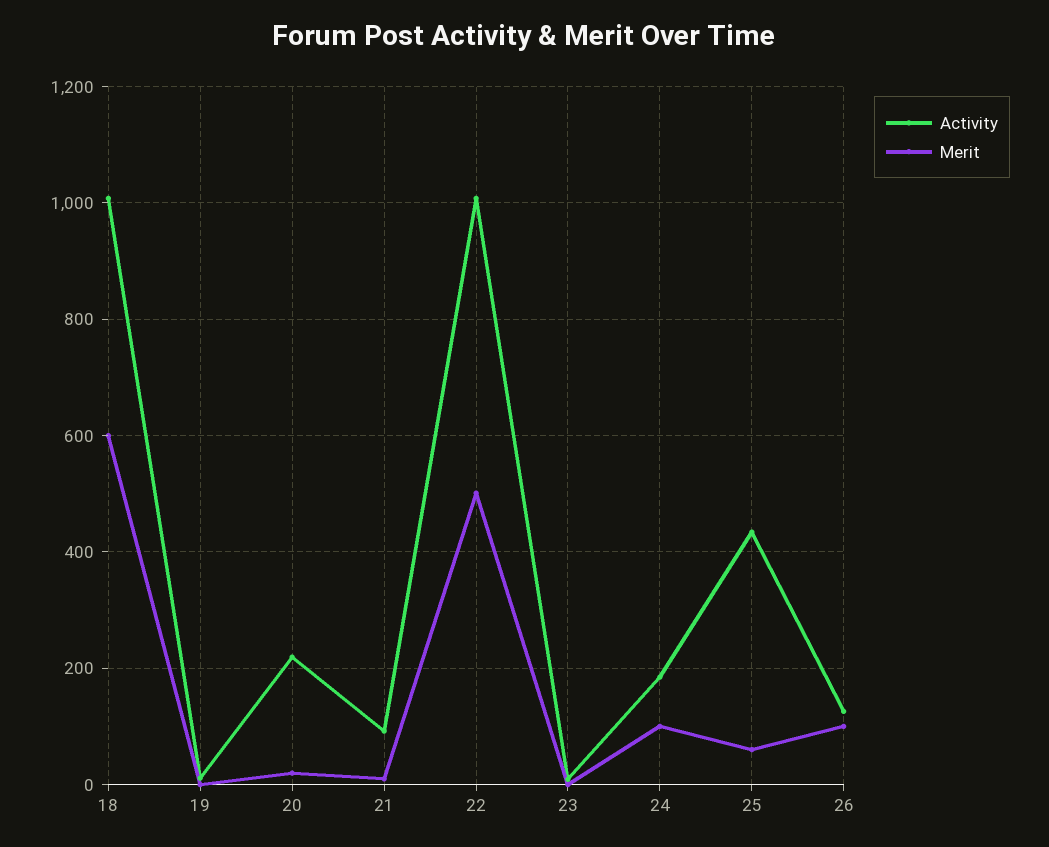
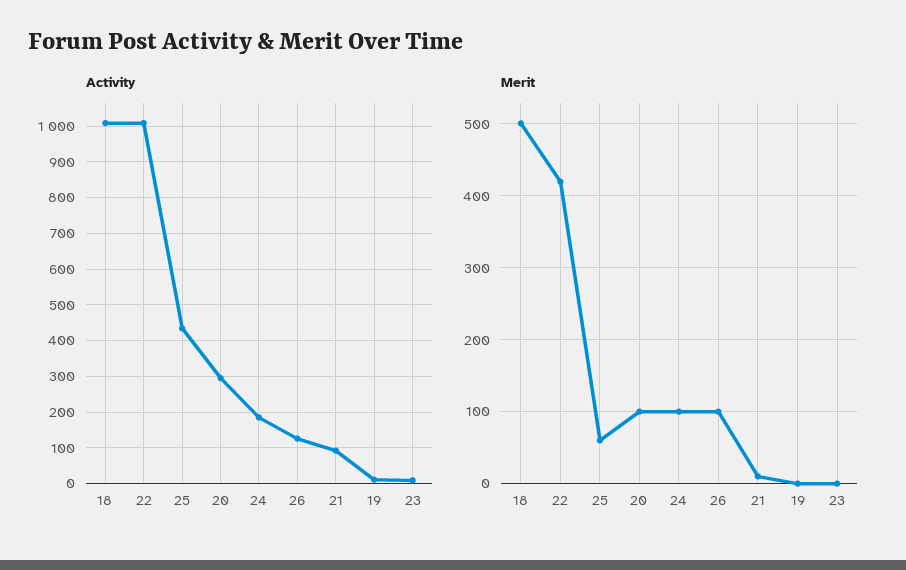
Merit, 18: 600 -> 500
Activity, 20: 220 -> 300
Merit, 20: 20 -> 100
Merit, 22: 500 -> 420

